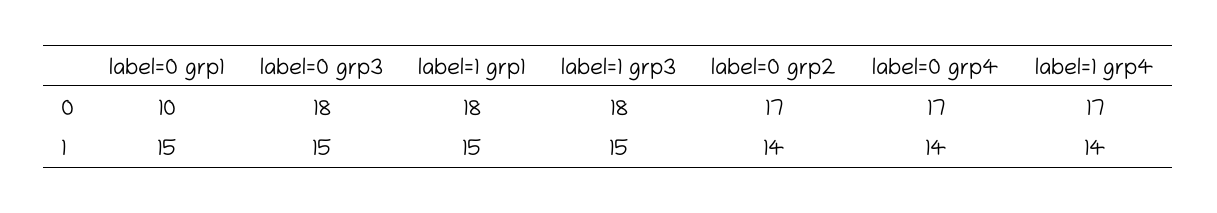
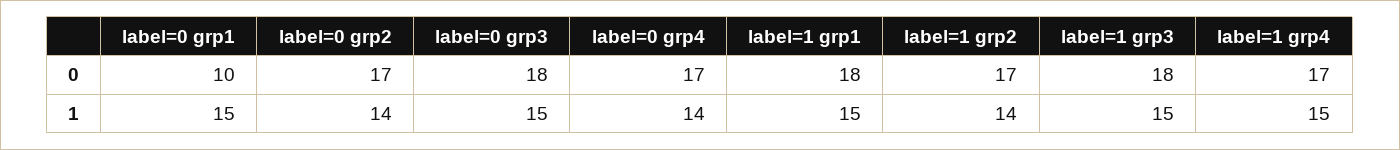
label=1 grp4, 1: 14 -> 15
label=1 grp2, 0: none -> 17
label=1 grp2, 1: none -> 14

